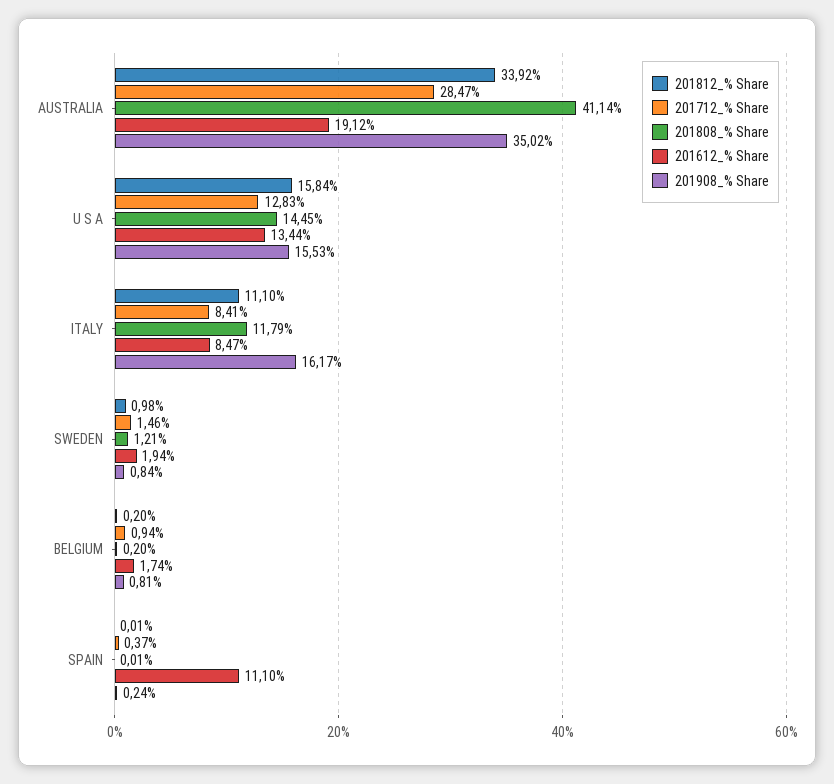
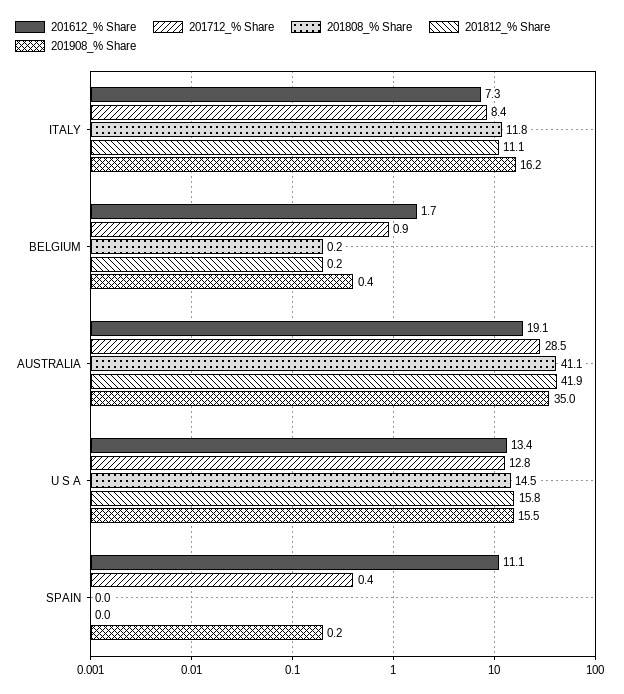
201812_% Share, AUSTRALIA: 33.92 -> 41.9
201612_% Share, ITALY: 8.47 -> 7.3
201812_% Share, SWEDEN: 0.98 -> none
201712_% Share, SWEDEN: 1.46 -> none
201808_% Share, SWEDEN: 1.21 -> none
201612_% Share, SWEDEN: 1.94 -> none
201908_% Share, SWEDEN: 0.84 -> none
201908_% Share, BELGIUM: 0.81 -> 0.4

